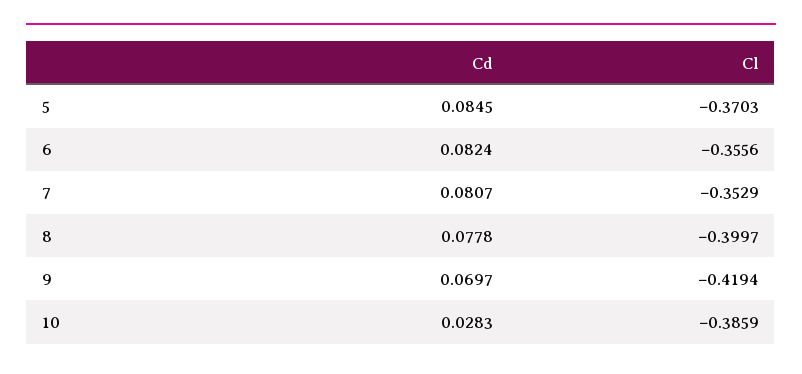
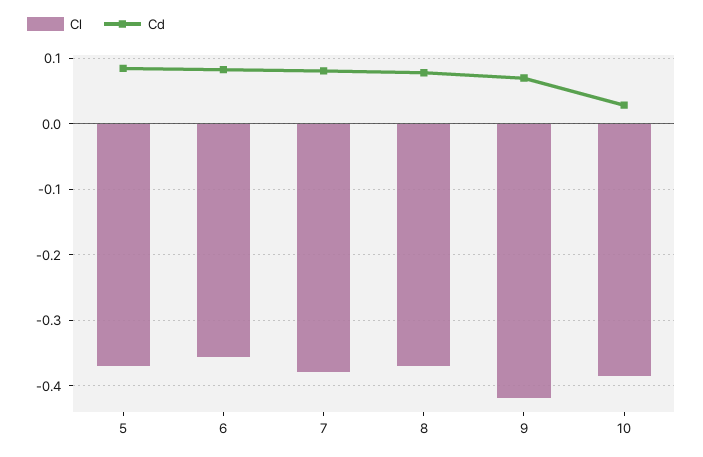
Cl, 7: -0.3529 -> -0.38
Cl, 8: -0.3997 -> -0.37

